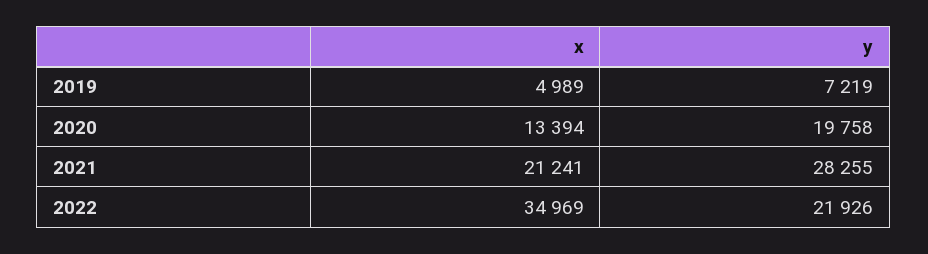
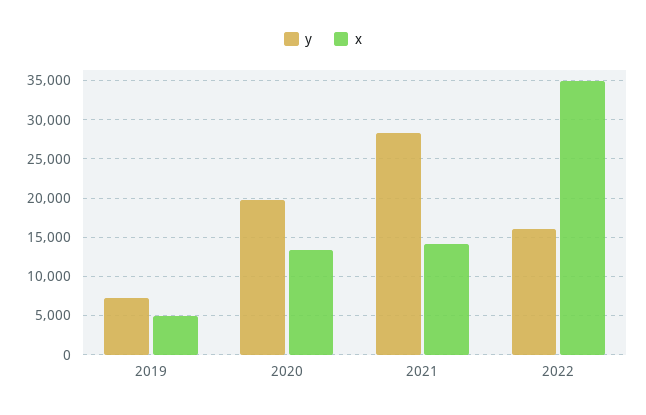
x, 2021: 21241 -> 14000
y, 2022: 21926 -> 16000

